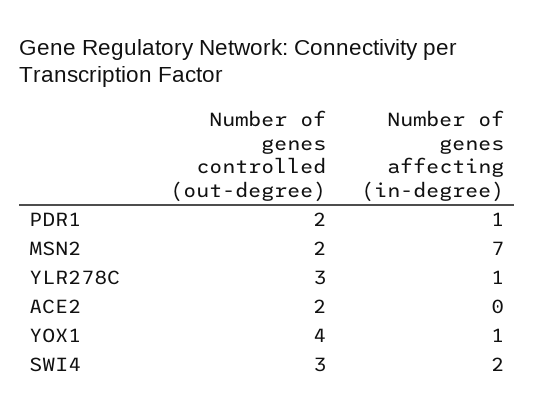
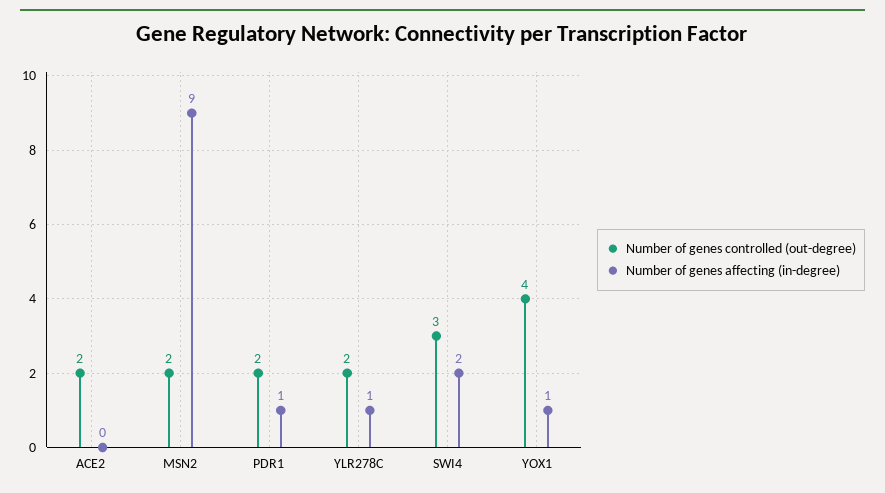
Number of genes affecting (in-degree), MSN2: 7 -> 9
Number of genes controlled (out-degree), YLR278C: 3 -> 2

